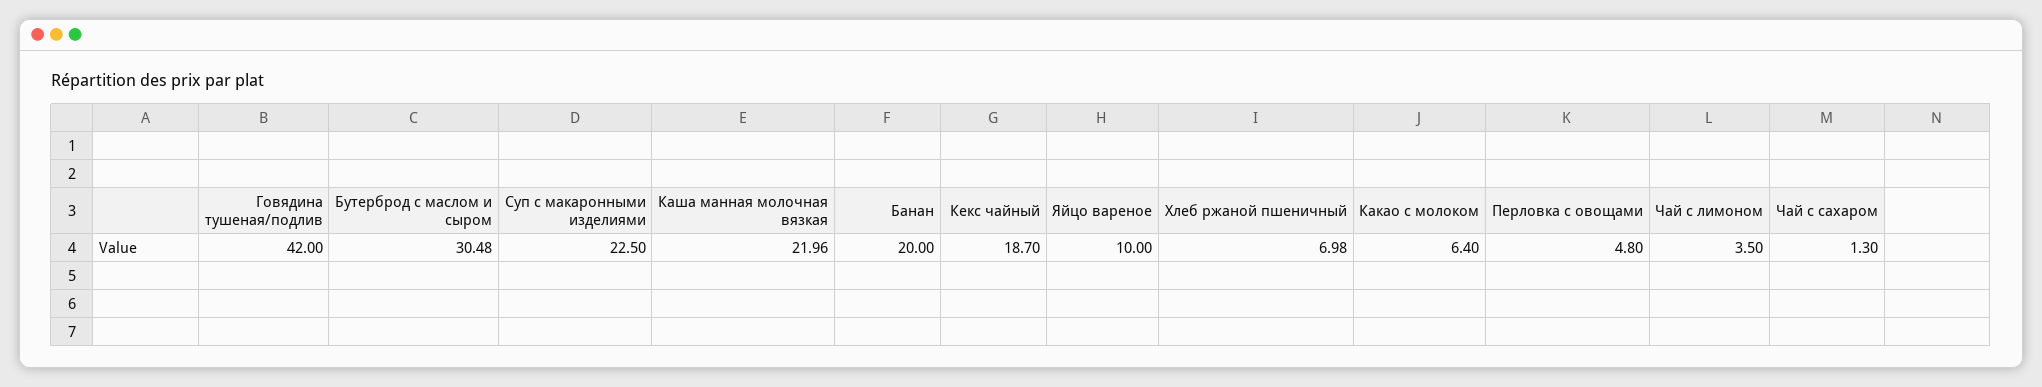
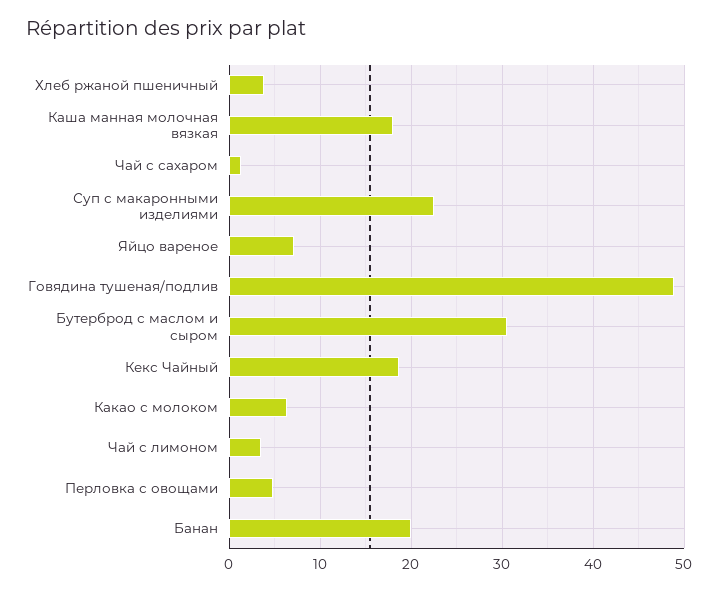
Говядина тушеная/подлив: 42 -> 49
Каша манная молочная вязкая: 21.96 -> 18
Яйцо вареное: 10 -> 7
Хлеб ржаной пшеничный: 6.98 -> 4

